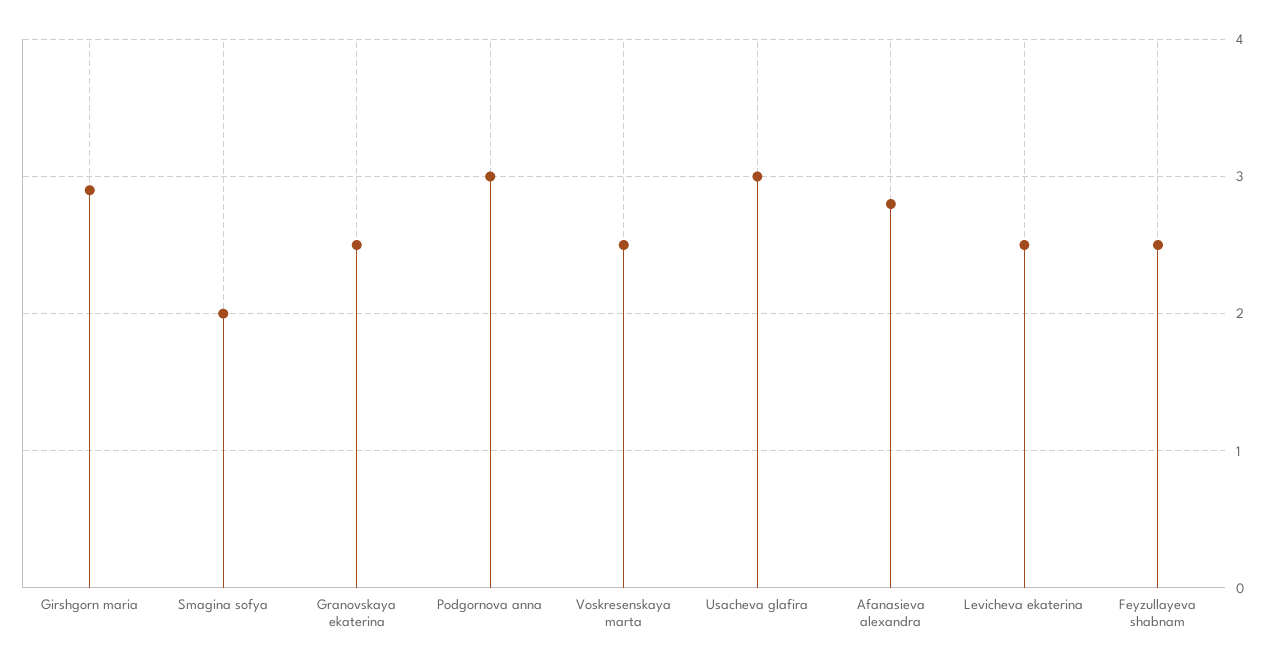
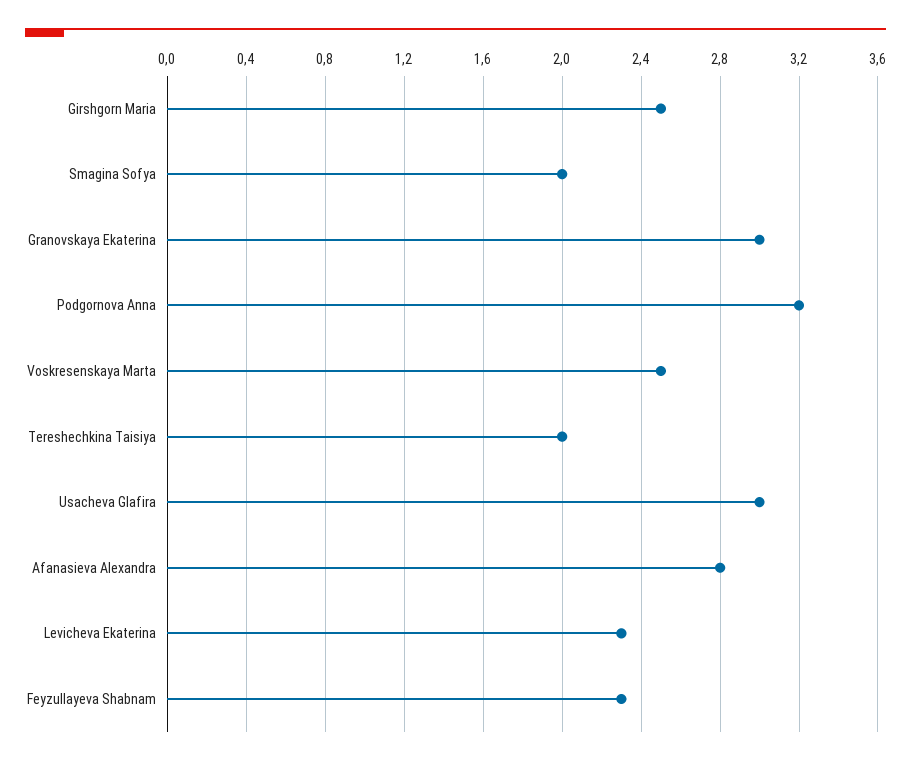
Girshgorn maria: 2.9 -> 2.5
Granovskaya ekaterina: 2.5 -> 3
Podgornova anna: 3 -> 3.2
Levicheva ekaterina: 2.5 -> 2.3
Feyzullayeva shabnam: 2.5 -> 2.3
Tereshechkina Taisiya: none -> 2

